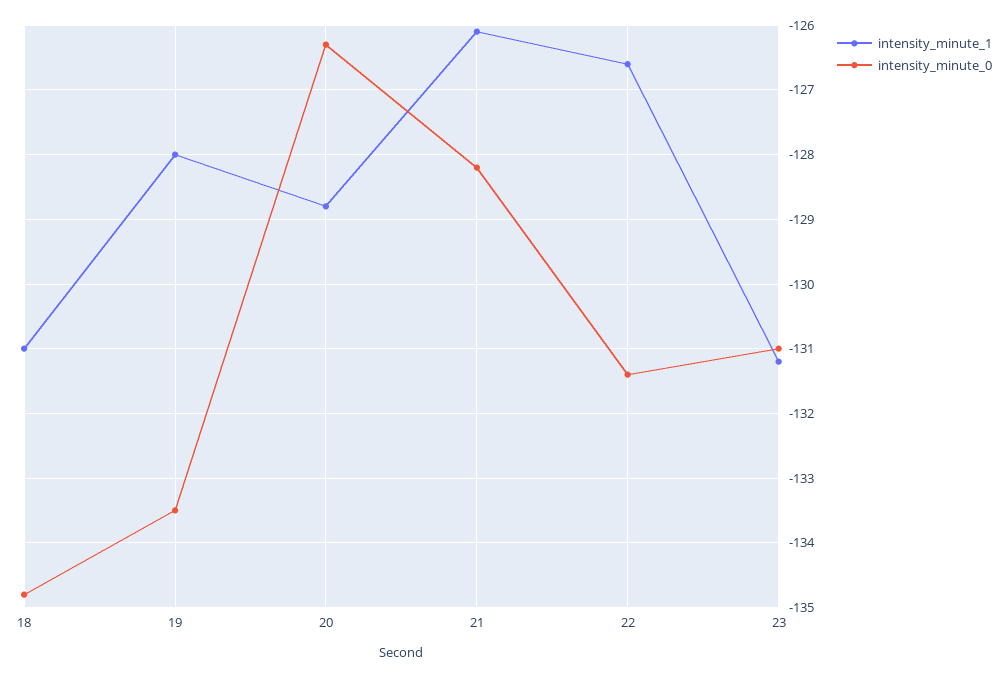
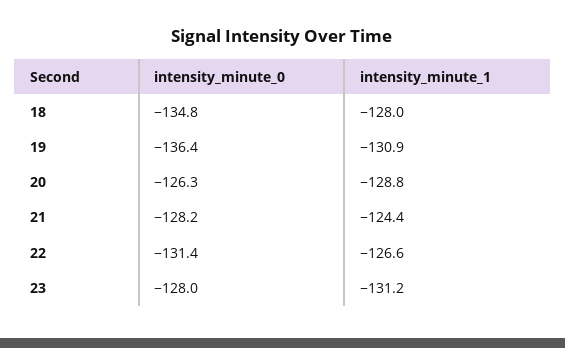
intensity_minute_1, 18: -131 -> -128
intensity_minute_1, 19: -128 -> -130.9
intensity_minute_0, 19: -133.5 -> -136.4
intensity_minute_1, 21: -126.1 -> -124.4
intensity_minute_0, 23: -131 -> -128

